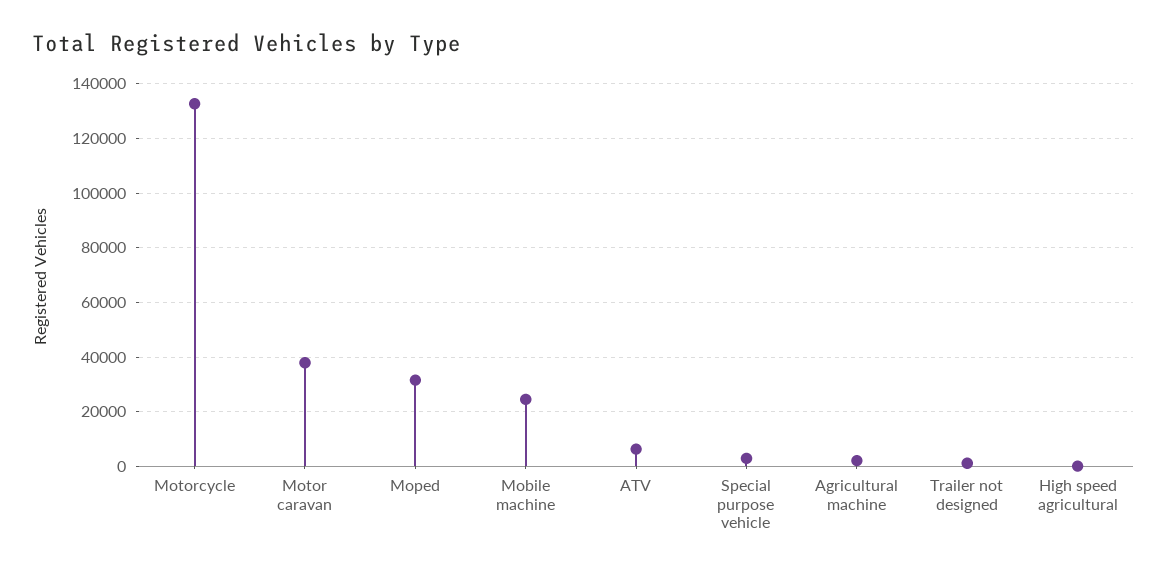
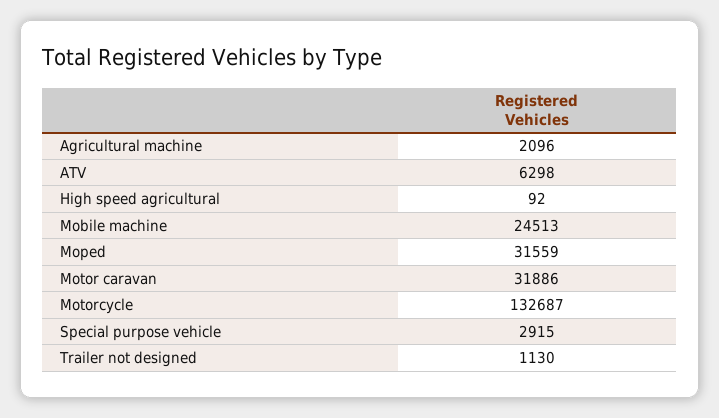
Motor caravan: 37500 -> 31886

